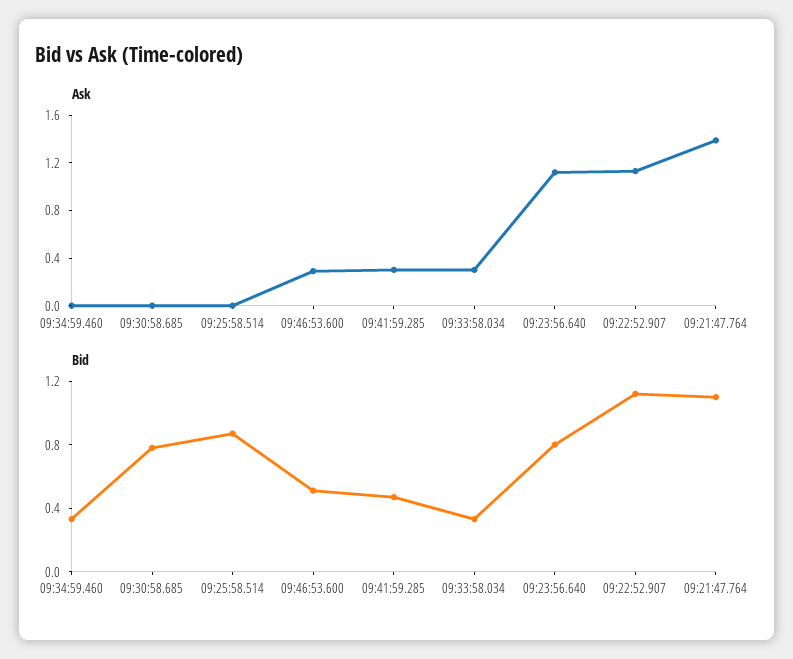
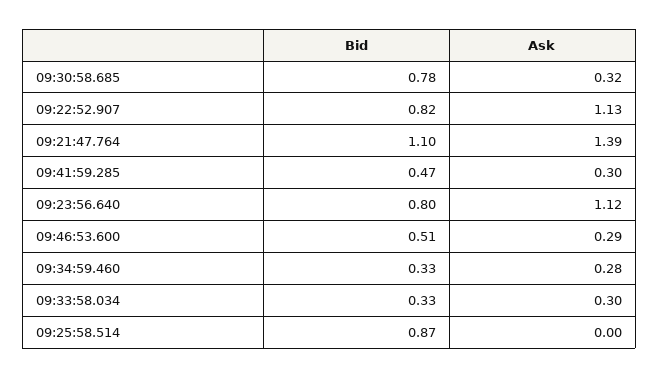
Ask, 09:34:59.460: 0 -> 0.28
Ask, 09:30:58.685: 0 -> 0.32
Bid, 09:22:52.907: 1.1 -> 0.82

